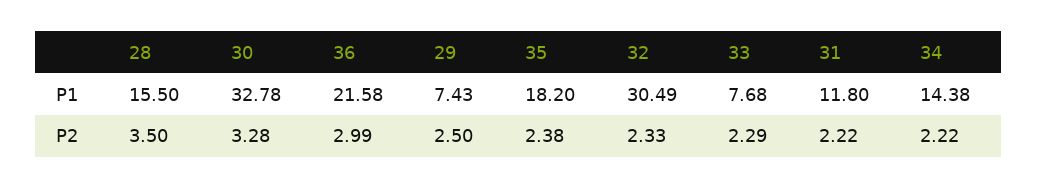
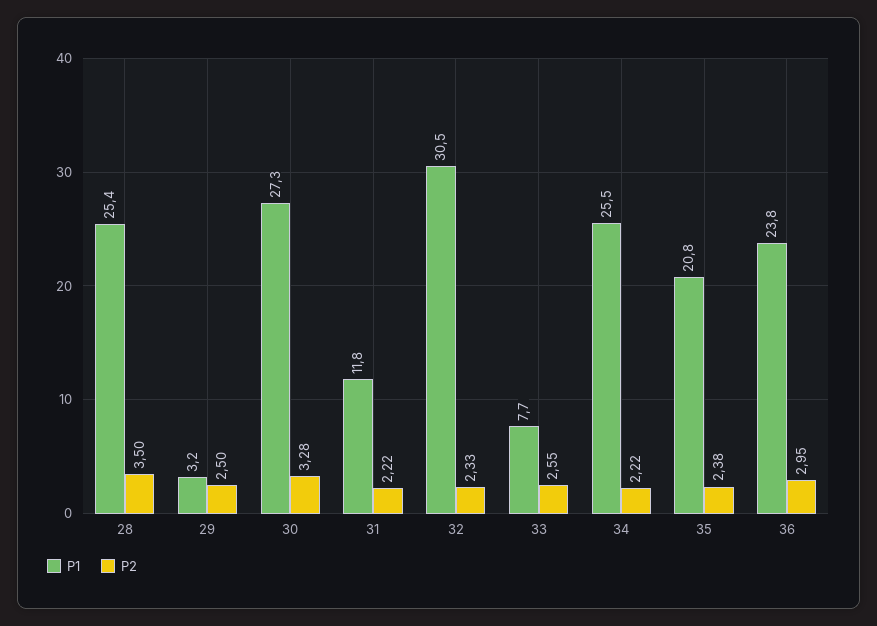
P1, 28: 15.5 -> 25.4
P1, 30: 32.78 -> 27.3
P1, 36: 21.58 -> 23.8
P1, 29: 7.43 -> 3.2
P1, 35: 18.2 -> 20.8
P1, 34: 14.38 -> 25.5
P2, 36: 2.99 -> 2.95
P2, 33: 2.29 -> 2.55

